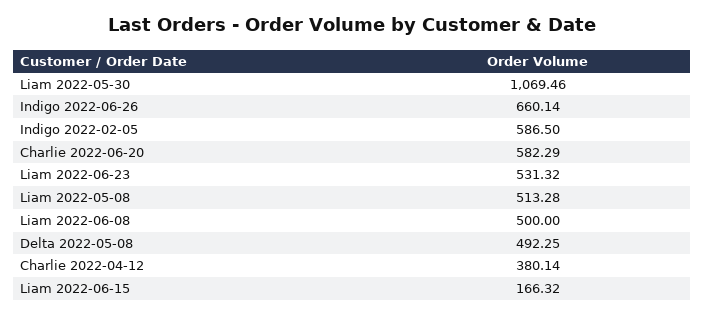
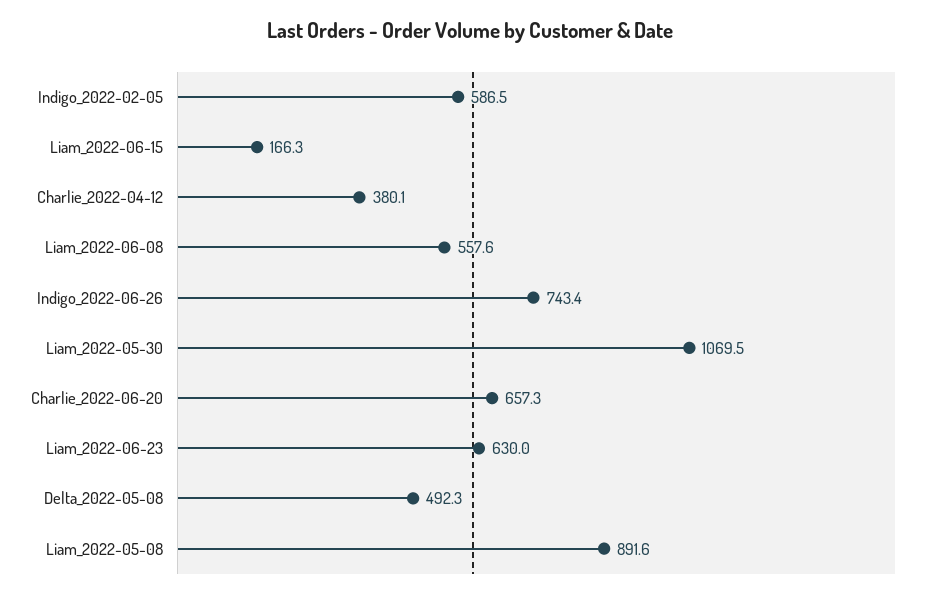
Indigo 2022-06-26: 660.14 -> 743.4
Charlie 2022-06-20: 582.29 -> 657.3
Liam 2022-06-23: 531.32 -> 630
Liam 2022-05-08: 513.28 -> 891.6
Liam 2022-06-08: 500 -> 557.6

